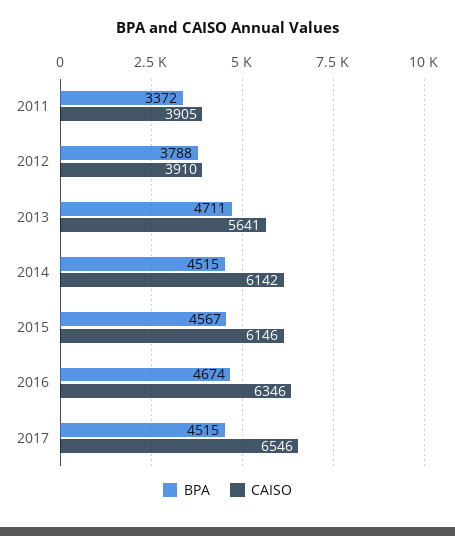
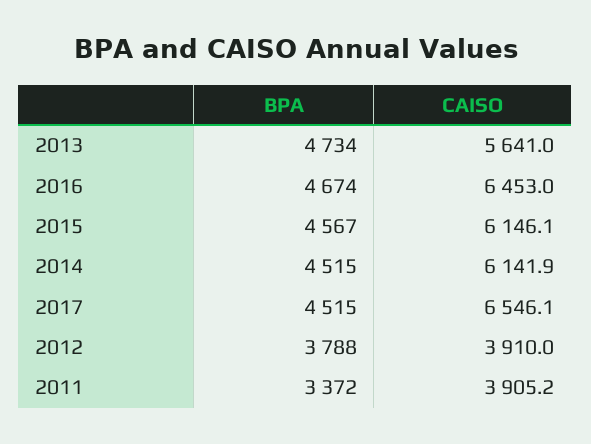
BPA, 2013: 4711 -> 4734
CAISO, 2016: 6346 -> 6453

